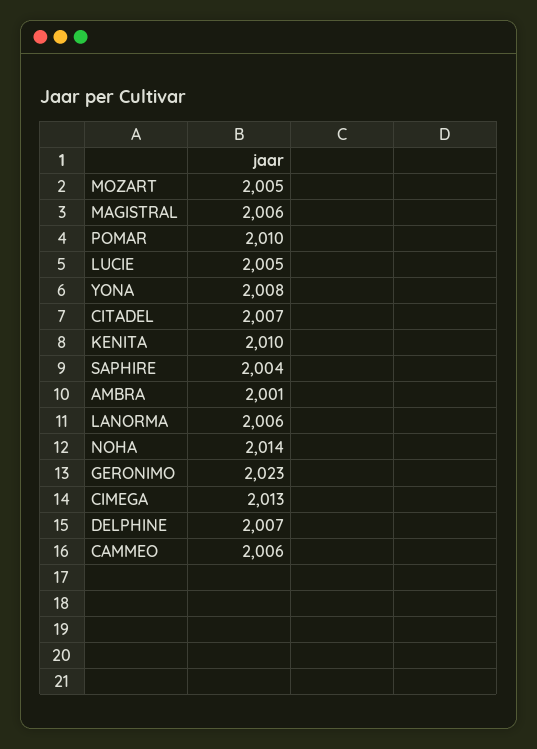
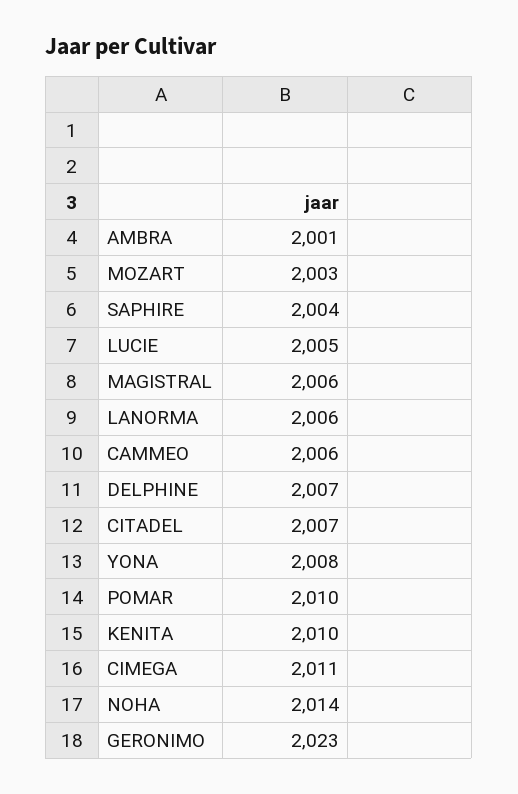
MOZART: 2005 -> 2003
CIMEGA: 2013 -> 2011

